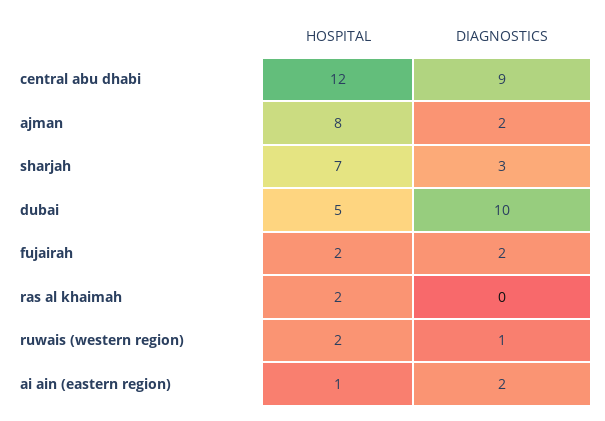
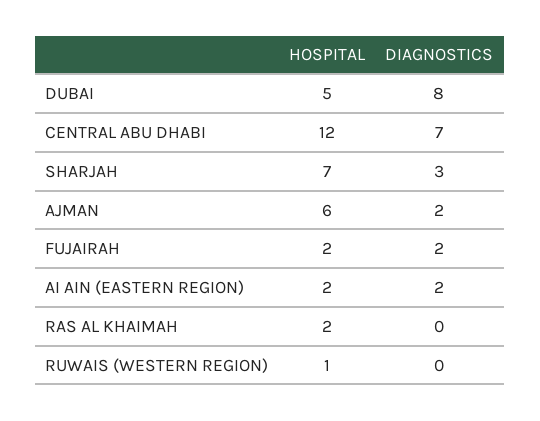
DIAGNOSTICS, central abu dhabi: 9 -> 7
HOSPITAL, ajman: 8 -> 6
DIAGNOSTICS, dubai: 10 -> 8
HOSPITAL, ruwais (western region): 2 -> 1
DIAGNOSTICS, ruwais (western region): 1 -> 0
HOSPITAL, ai ain (eastern region): 1 -> 2

